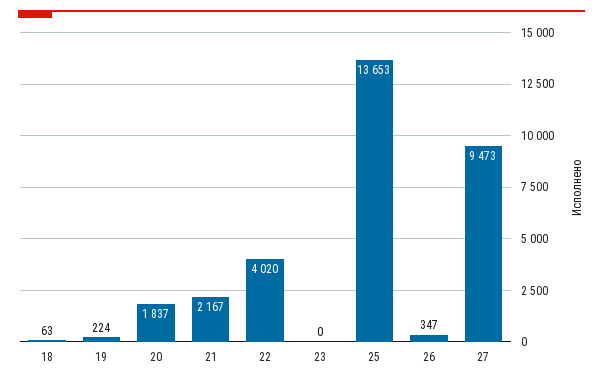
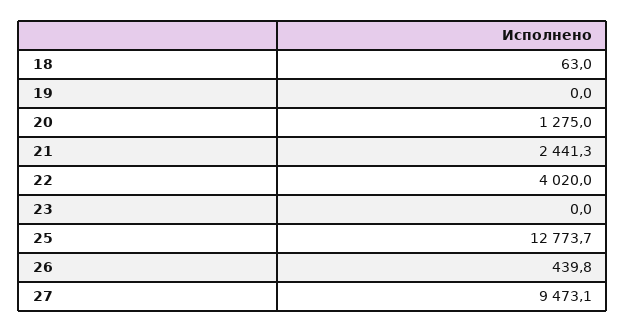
19: 224 -> 0
20: 1837 -> 1275
21: 2167 -> 2441.3
25: 13653 -> 12773.7
26: 347 -> 439.8

